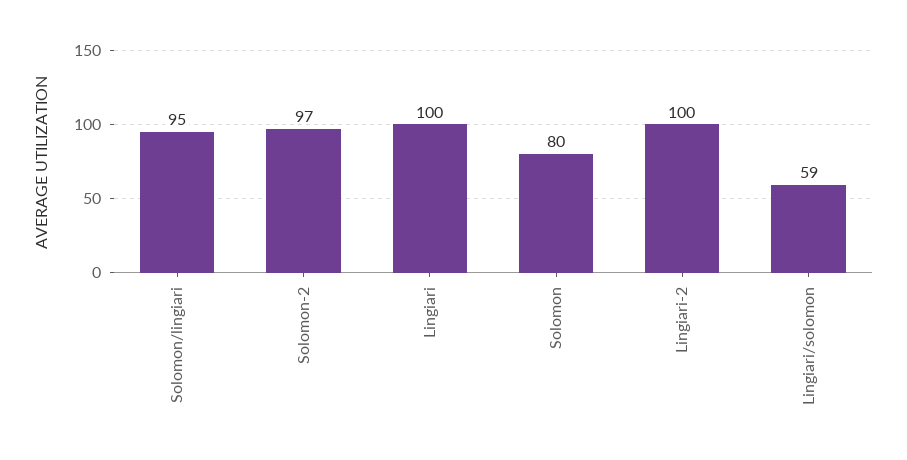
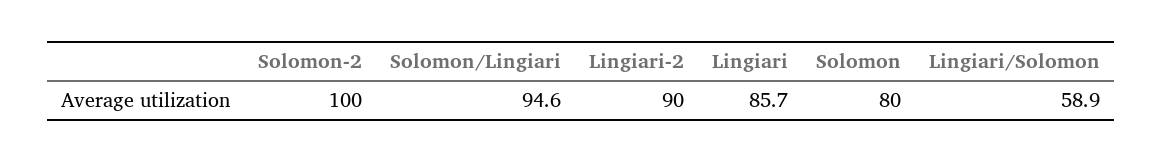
Solomon-2: 97 -> 100
Lingiari: 100 -> 85.7
Lingiari-2: 100 -> 90

